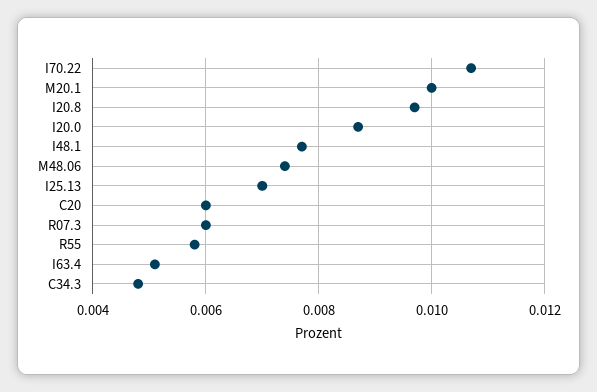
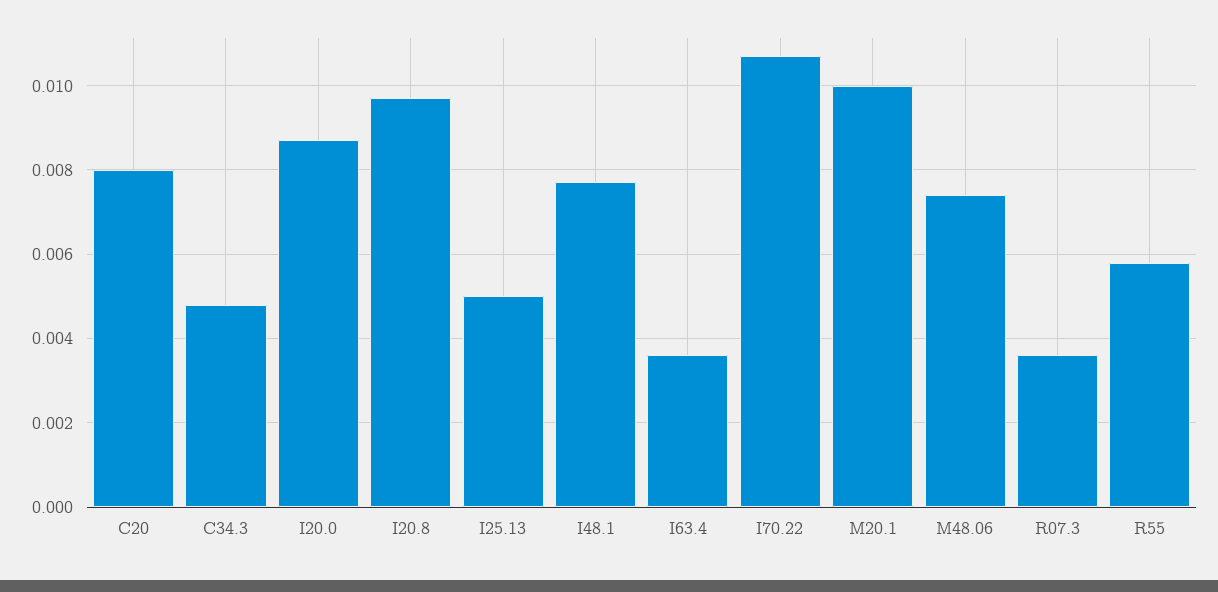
I25.13: 0.007 -> 0.005
C20: 0.006 -> 0.008
R07.3: 0.006 -> 0.0035
I63.4: 0.005 -> 0.0035

